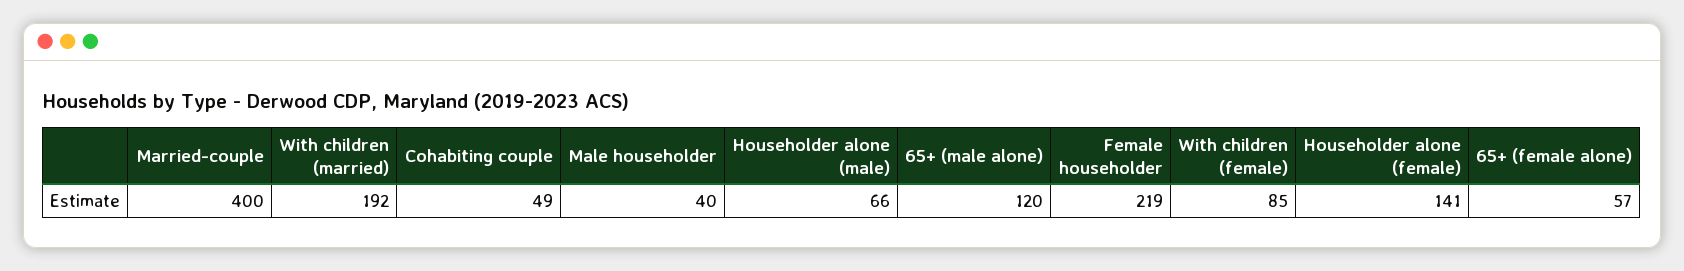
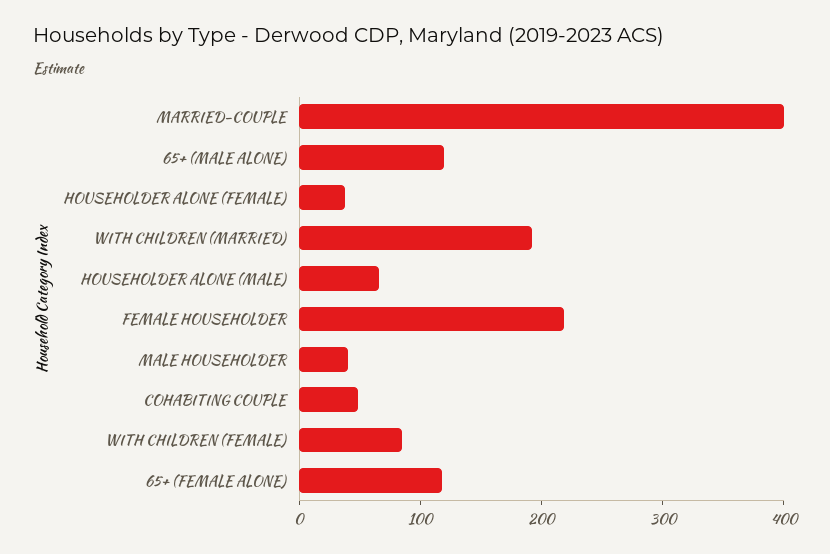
Householder alone (female): 141 -> 40
65+ (female alone): 57 -> 120

